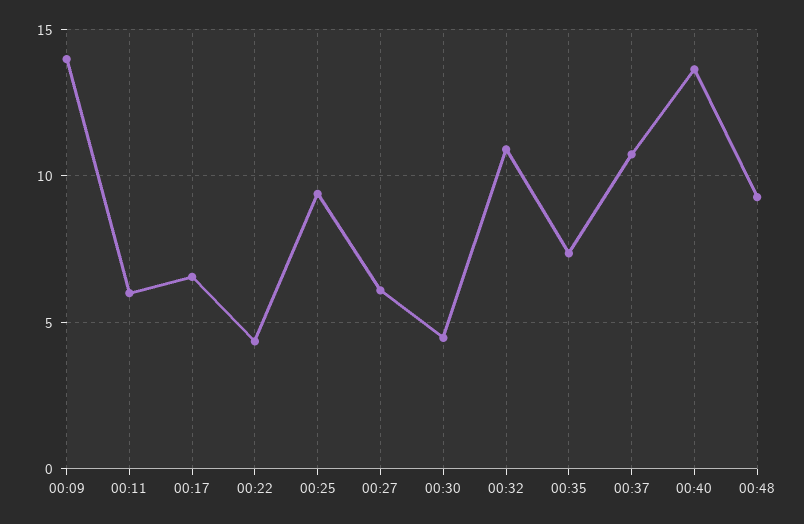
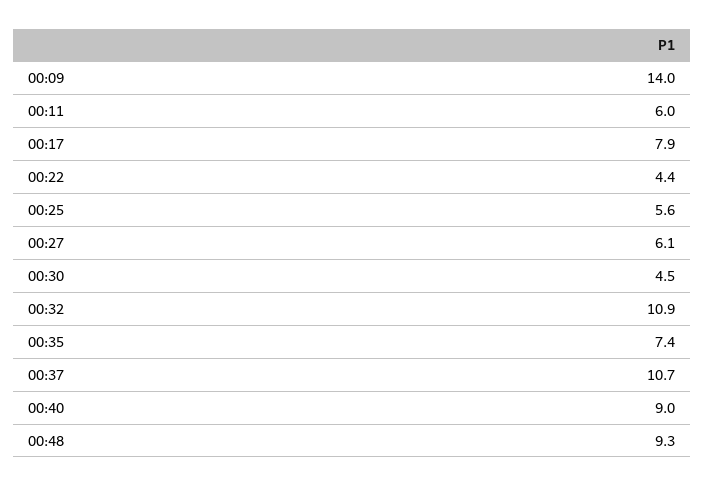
00:17: 6.5 -> 7.9
00:25: 9.5 -> 5.6
00:40: 13.5 -> 9

